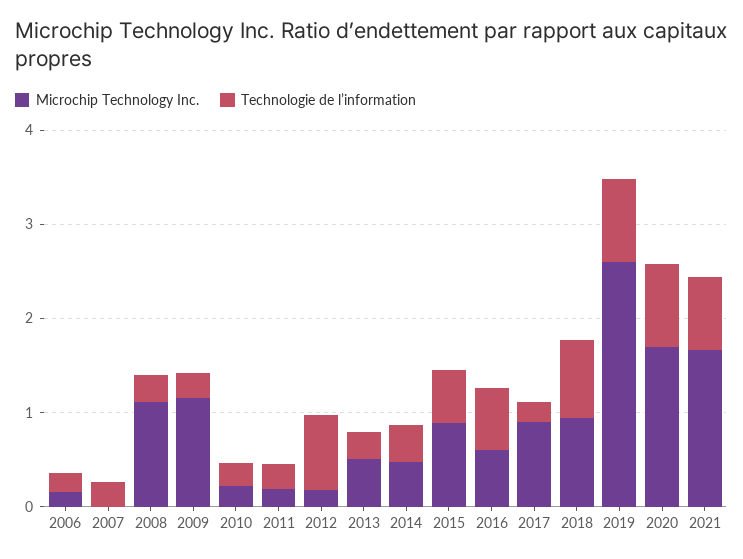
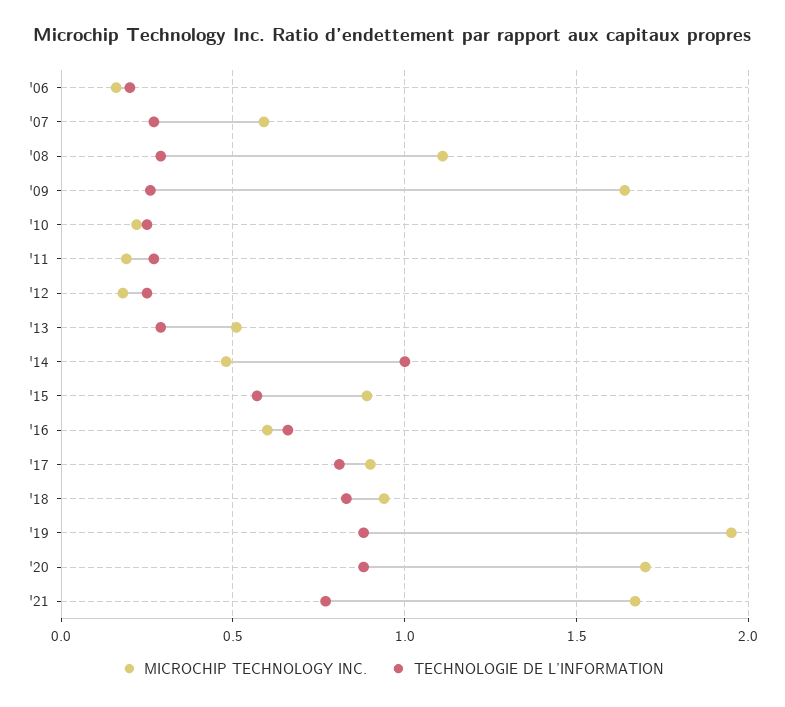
Microchip Technology Inc., 2007: 0 -> 0.6
Microchip Technology Inc., 2009: 1.2 -> 1.65
Technologie de l’information, 2012: 0.8 -> 0.25
Technologie de l’information, 2014: 0.4 -> 1
Technologie de l’information, 2017: 0.2 -> 0.8
Microchip Technology Inc., 2019: 2.6 -> 1.95

